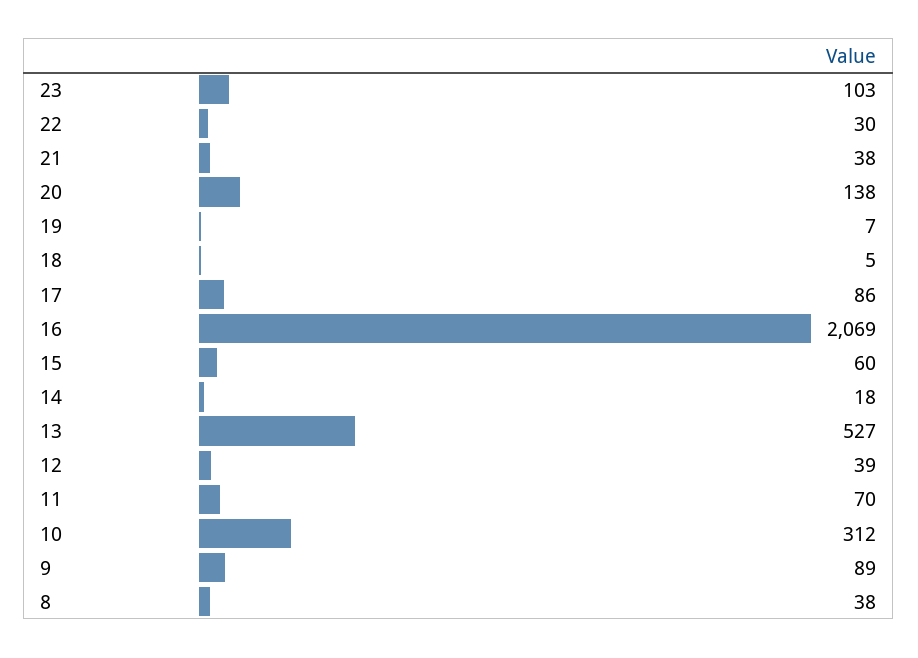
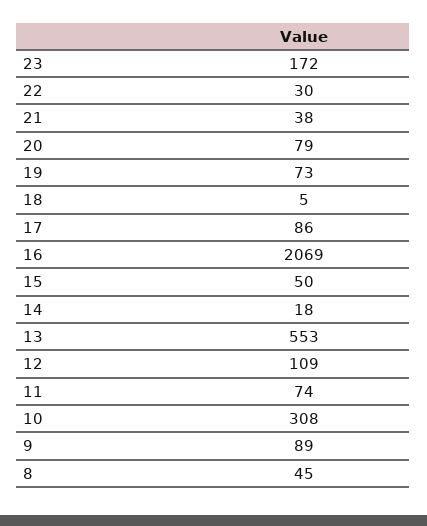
23: 103 -> 172
20: 138 -> 79
19: 7 -> 73
15: 60 -> 50
13: 527 -> 553
12: 39 -> 109
11: 70 -> 74
10: 312 -> 308
8: 38 -> 45

